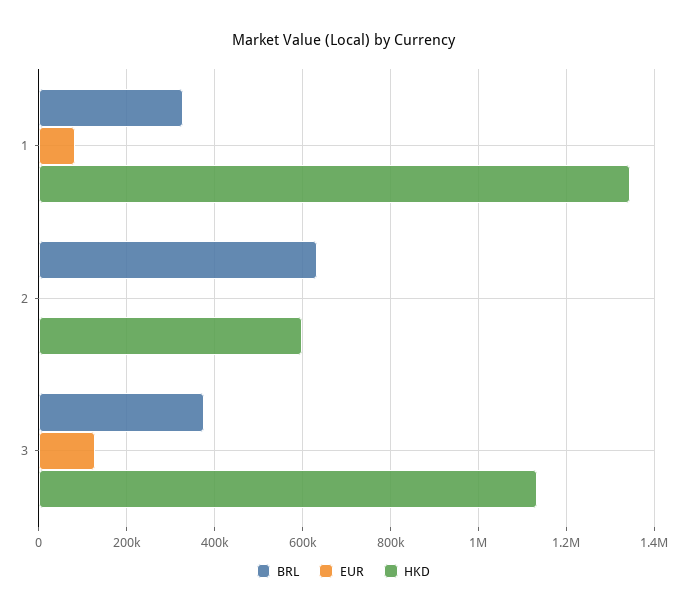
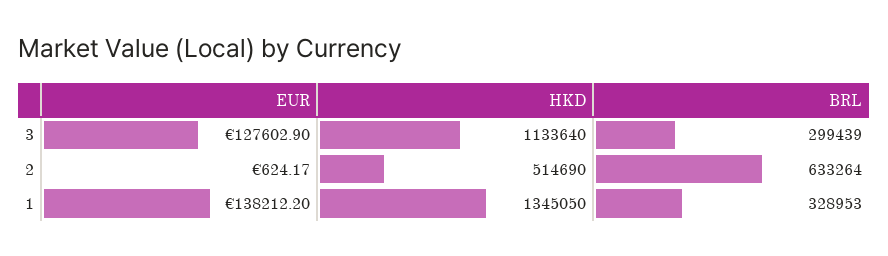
EUR, 1: 80000 -> 138212.2
HKD, 2: 600000 -> 514690
BRL, 3: 380000 -> 299439

